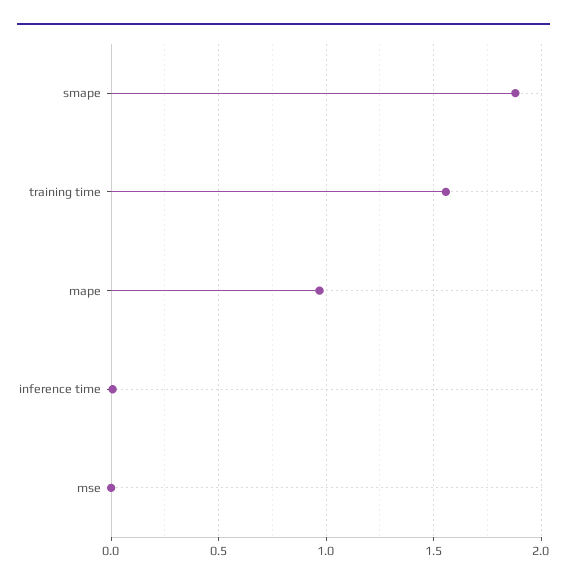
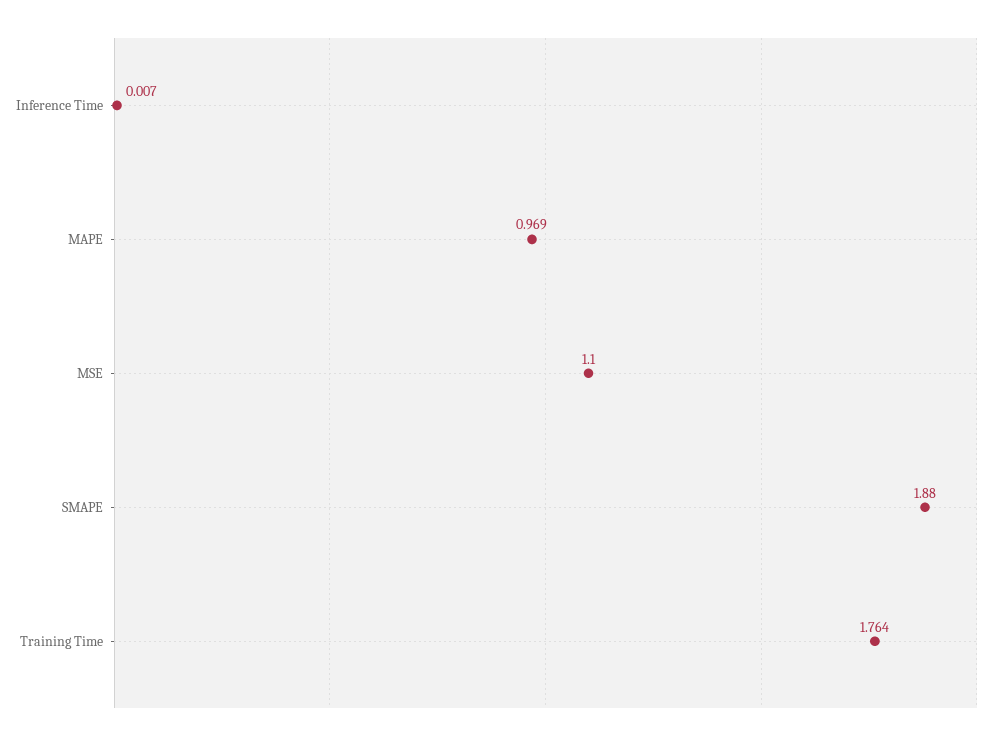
training time: 1.55 -> 1.764
mse: 0 -> 1.1

